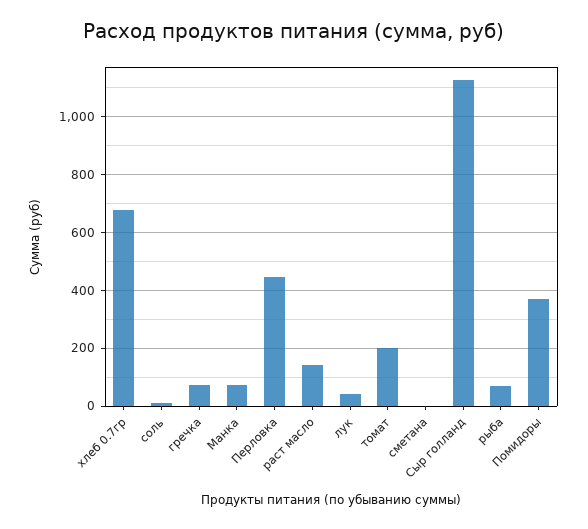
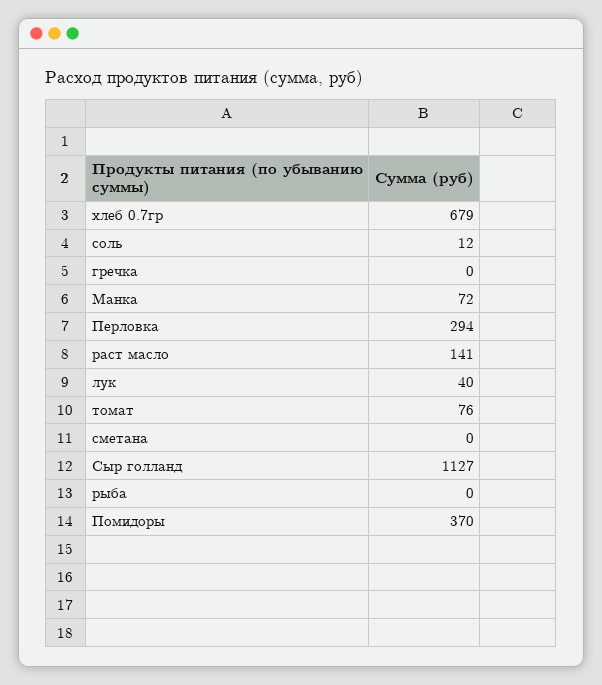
гречка: 75 -> 0
Перловка: 450 -> 294
томат: 200 -> 76
рыба: 75 -> 0

